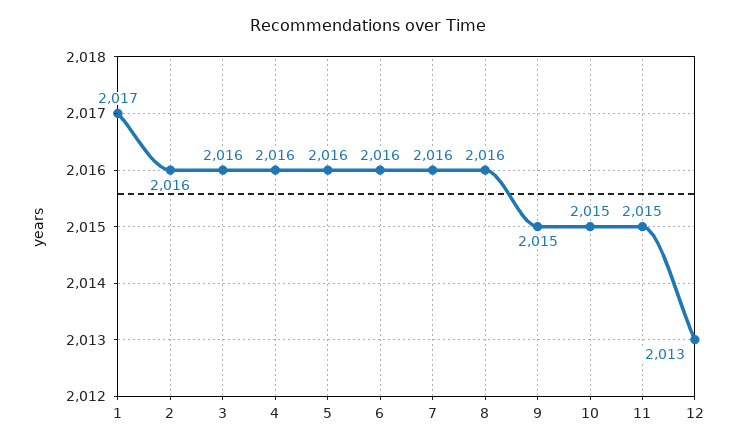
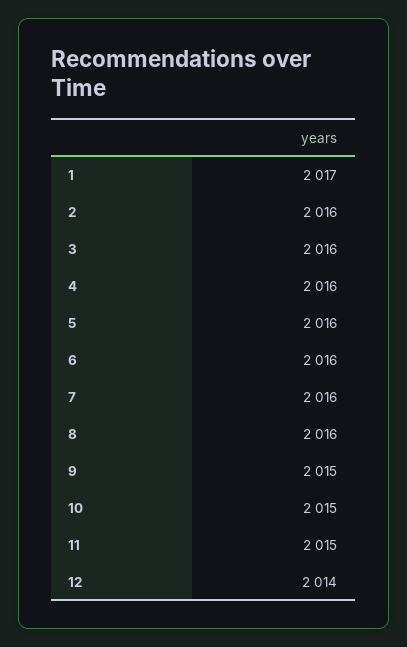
12: 2013 -> 2014

